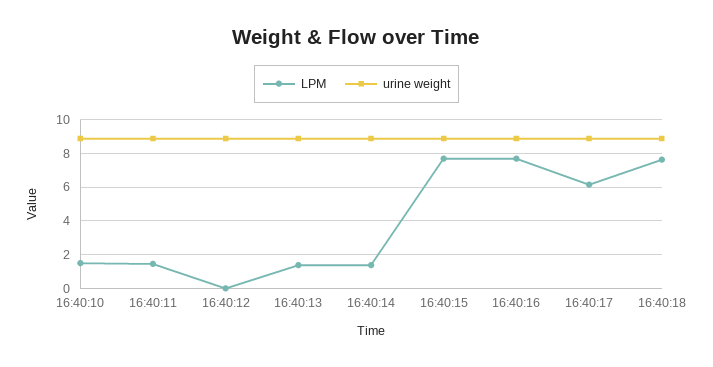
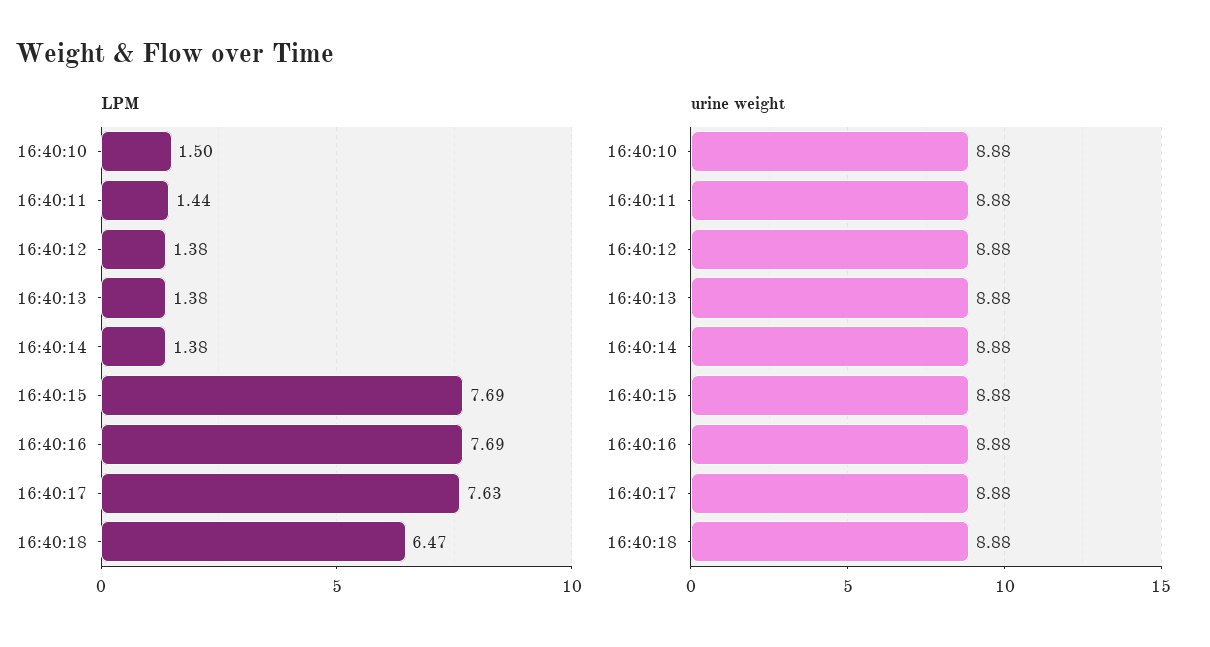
LPM, 16:40:12: 0 -> 1.38
LPM, 16:40:17: 6 -> 7.63
LPM, 16:40:18: 7.5 -> 6.47

